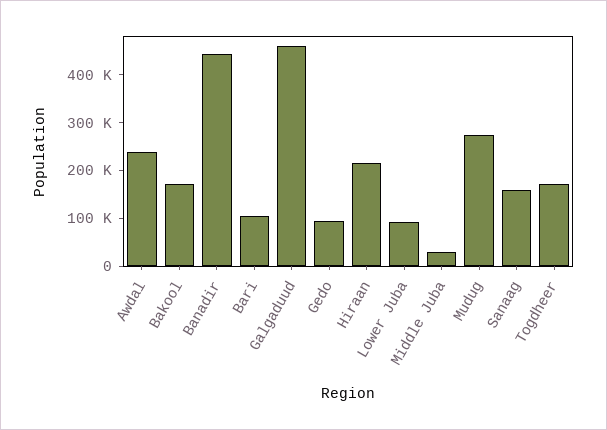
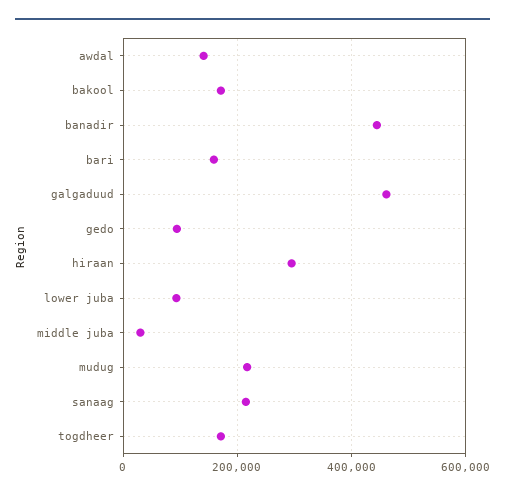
Awdal: 240000 -> 140000
Bari: 100000 -> 160000
Hiraan: 220000 -> 300000
Mudug: 280000 -> 220000
Sanaag: 160000 -> 220000

